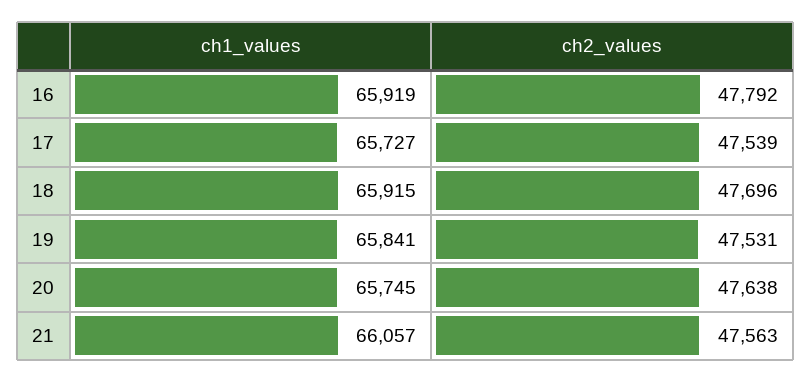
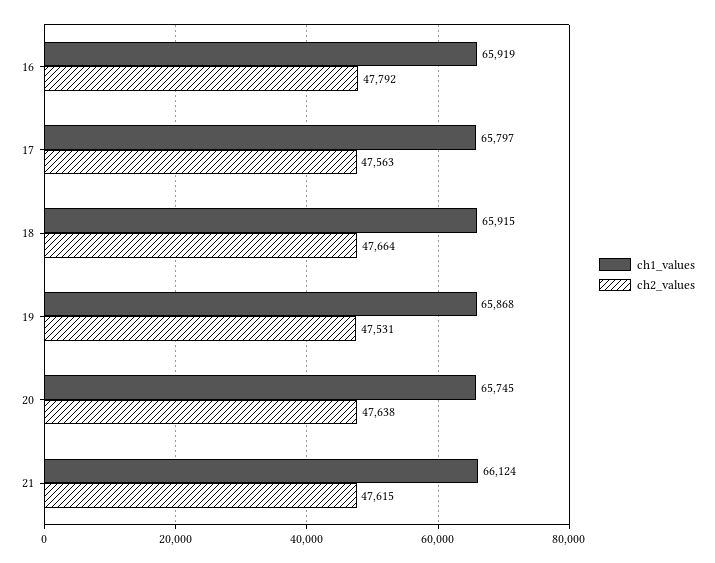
ch1_values, 17: 65727 -> 65797
ch2_values, 17: 47539 -> 47563
ch2_values, 18: 47696 -> 47664
ch1_values, 19: 65841 -> 65868
ch1_values, 21: 66057 -> 66124
ch2_values, 21: 47563 -> 47615

